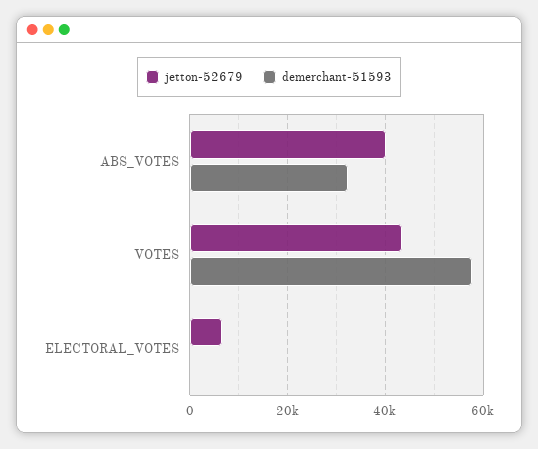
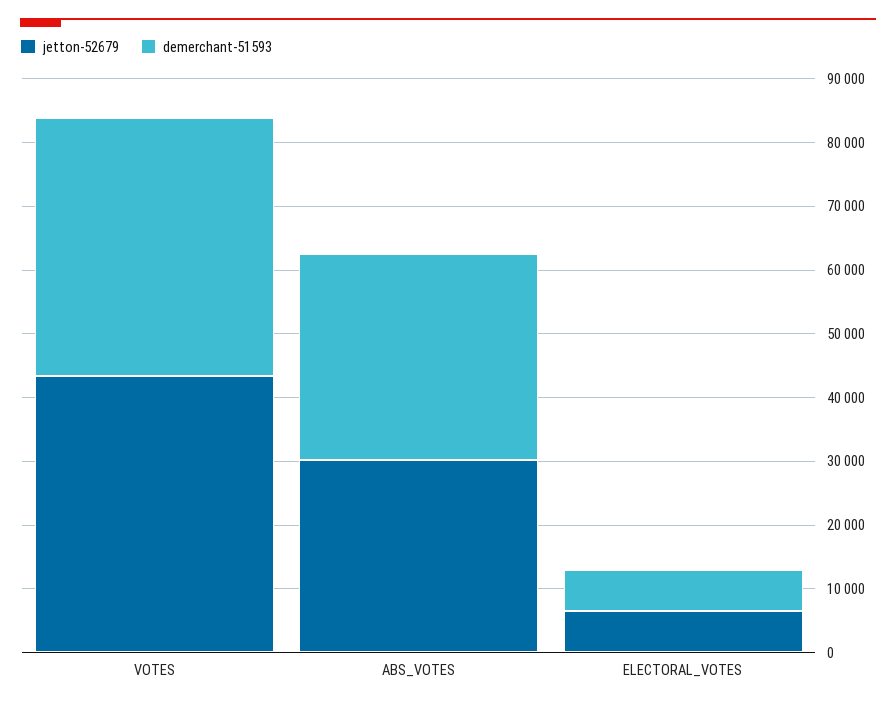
jetton-52679, ABS_VOTES: 40000 -> 30000
demerchant-51593, VOTES: 58000 -> 40000
demerchant-51593, ELECTORAL_VOTES: 0 -> 6000

